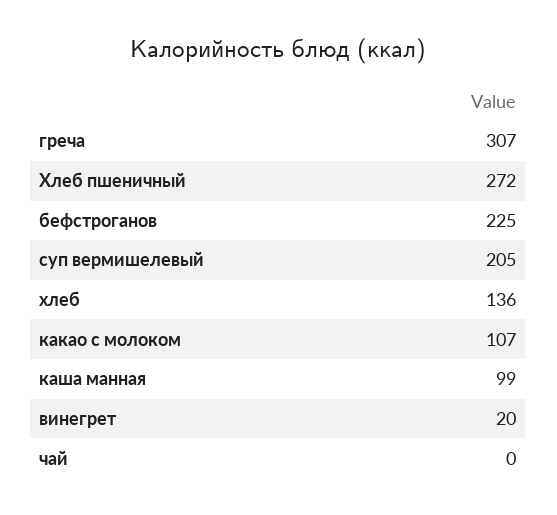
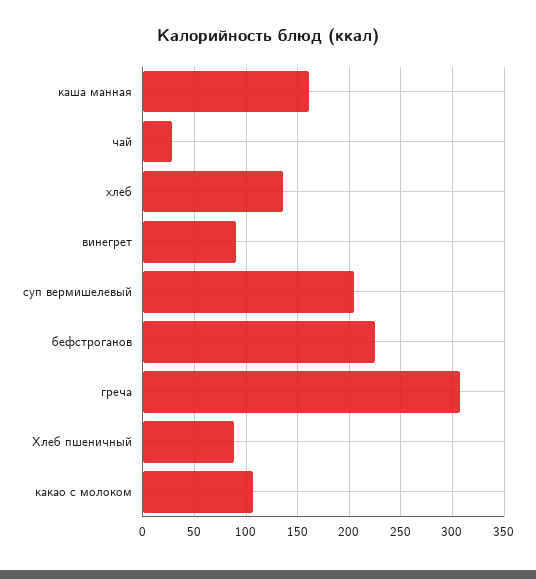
Хлеб пшеничный: 272 -> 90
каша манная: 99 -> 160
винегрет: 20 -> 90
чай: 0 -> 30

